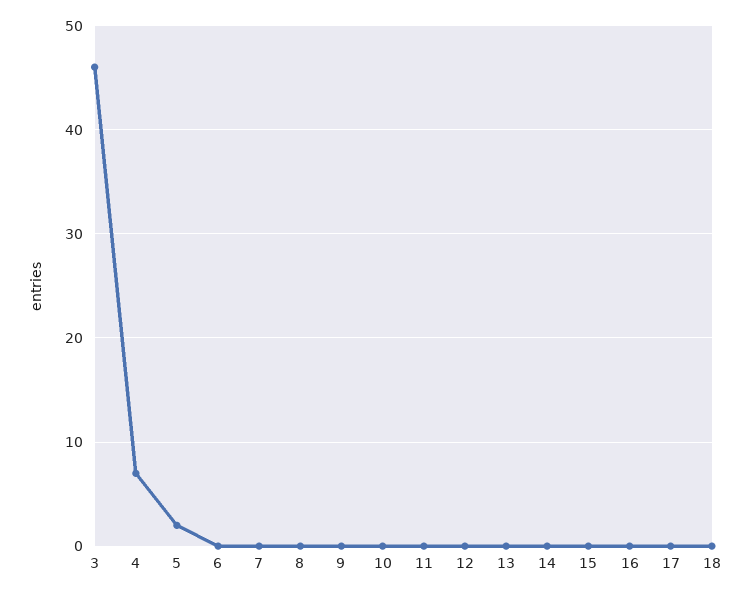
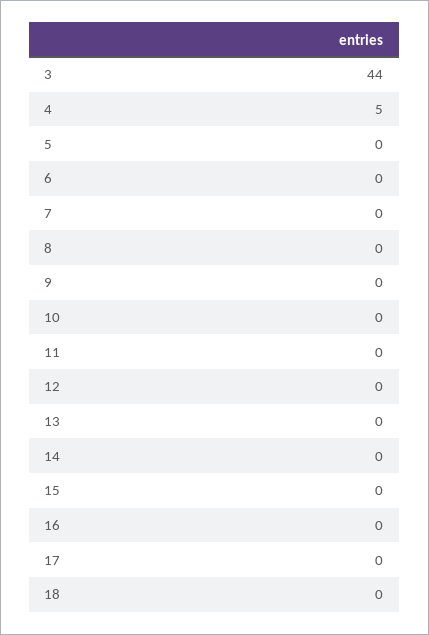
3: 46 -> 44
4: 7 -> 5
5: 2 -> 0

